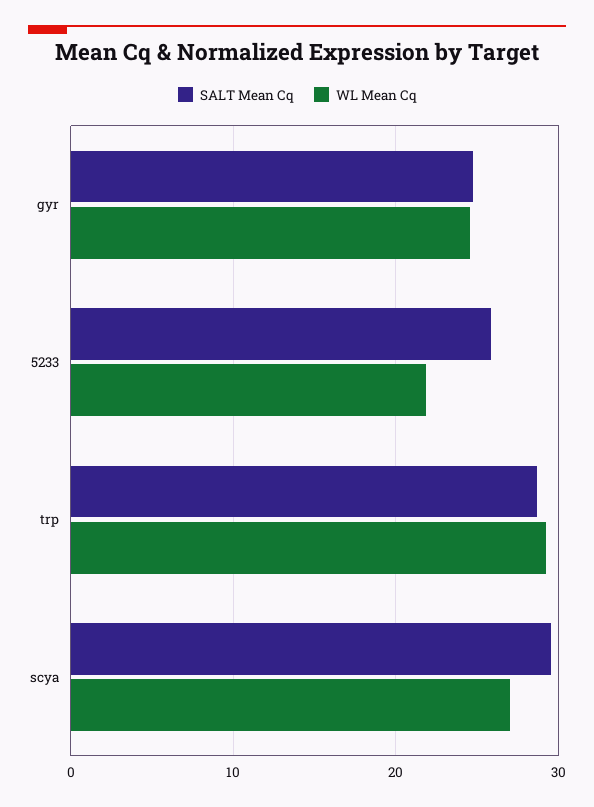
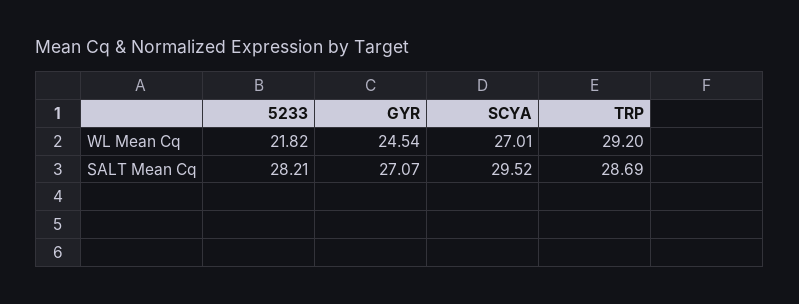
SALT Mean Cq, gyr: 25 -> 27.07
SALT Mean Cq, 5233: 26 -> 28.21

